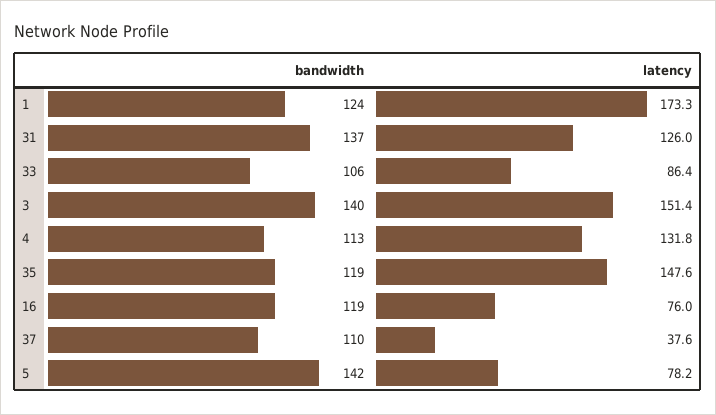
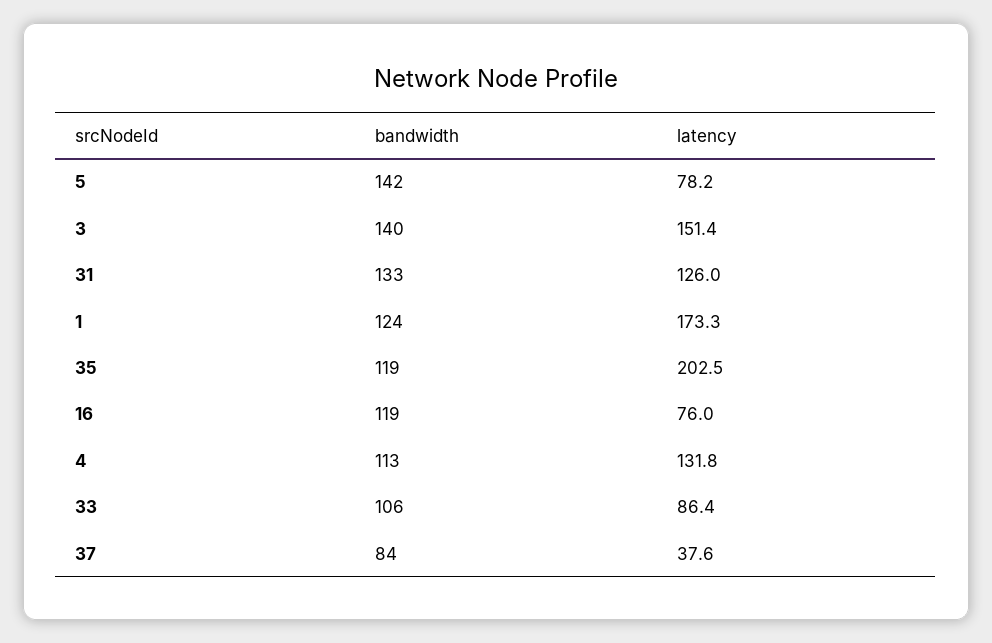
bandwidth, 31: 137 -> 133
latency, 35: 147.6 -> 202.5
bandwidth, 37: 110 -> 84

